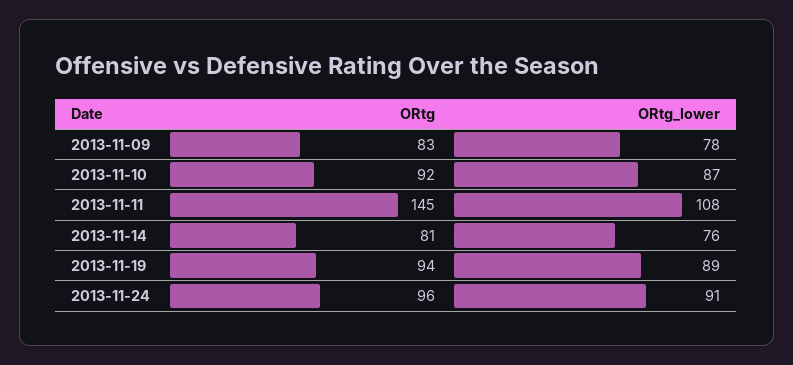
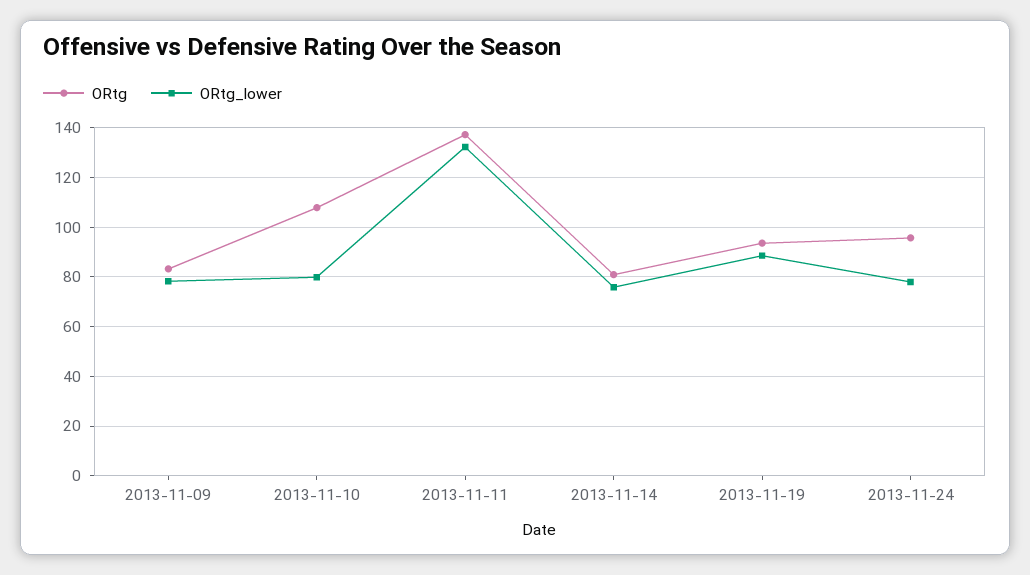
ORtg, 2013-11-10: 92 -> 107.5
ORtg_lower, 2013-11-10: 87 -> 80
ORtg, 2013-11-11: 145 -> 137.5
ORtg_lower, 2013-11-11: 108 -> 132.5
ORtg_lower, 2013-11-24: 91 -> 77.5

